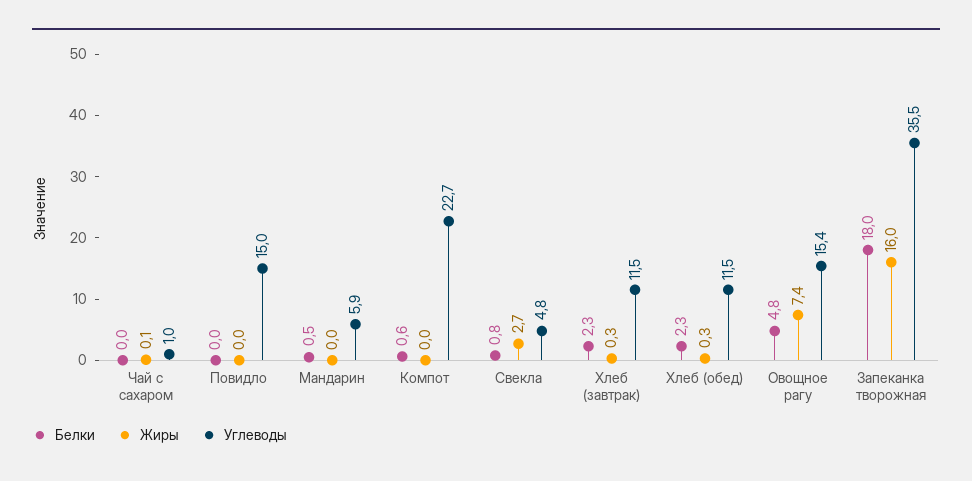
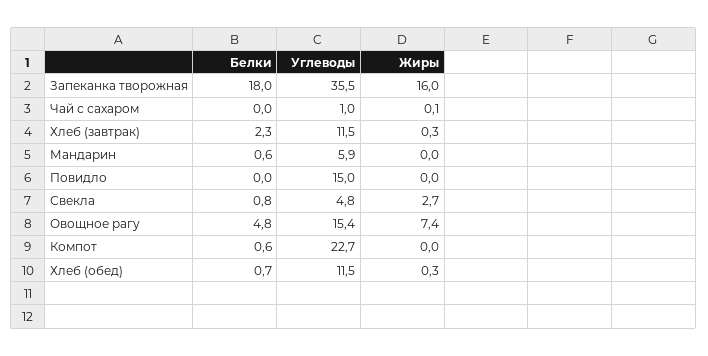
Белки, Мандарин: 0.5 -> 0.6
Белки, Хлеб (обед): 2.3 -> 0.7

